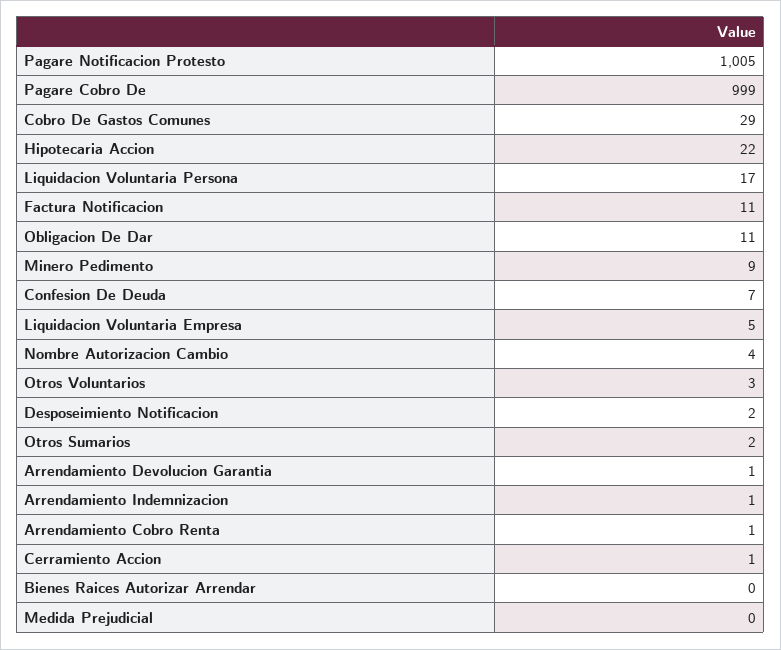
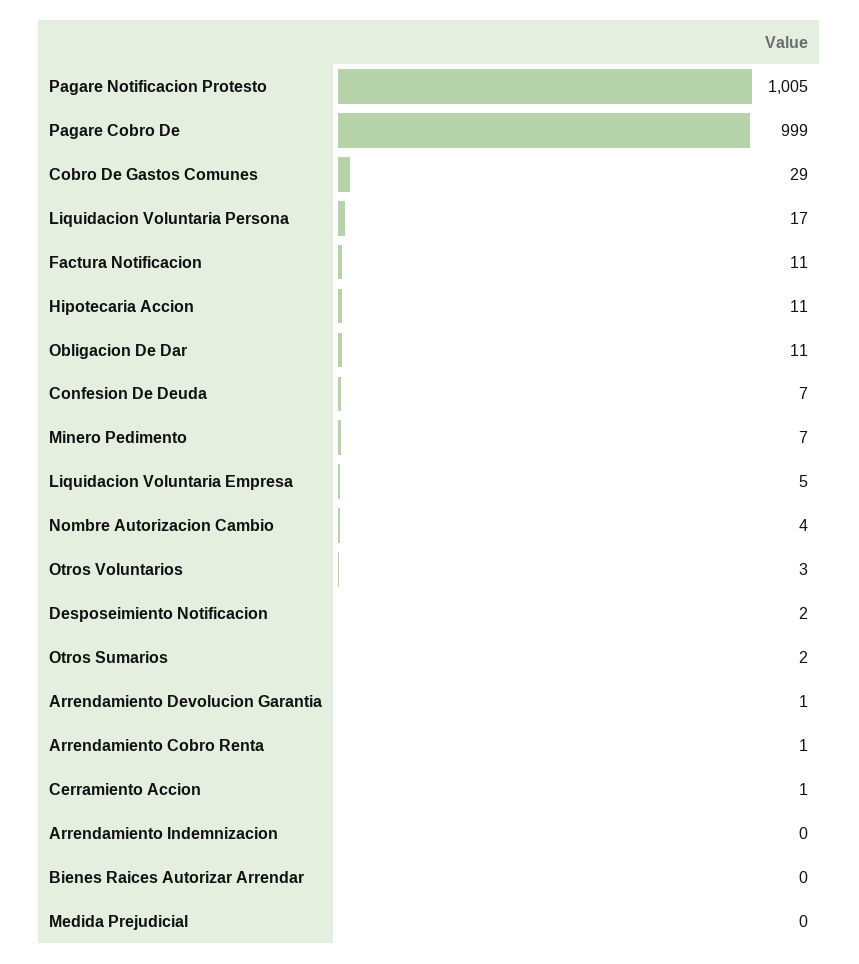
Hipotecaria Accion: 22 -> 11
Minero Pedimento: 9 -> 7
Arrendamiento Indemnizacion: 1 -> 0

